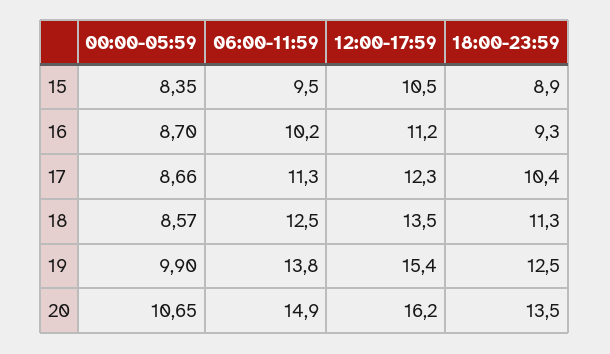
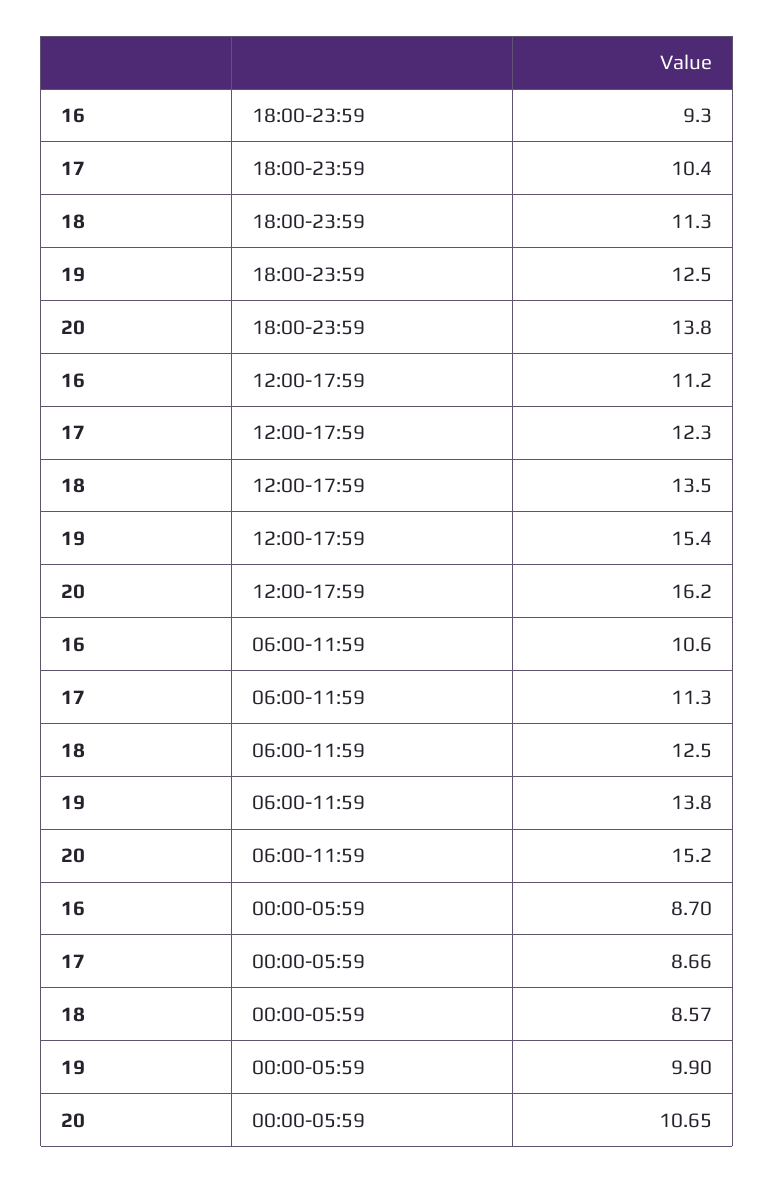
00:00-05:59, 15: 8.35 -> none
06:00-11:59, 15: 9.5 -> none
12:00-17:59, 15: 10.5 -> none
18:00-23:59, 15: 8.9 -> none
06:00-11:59, 16: 10.2 -> 10.6
06:00-11:59, 20: 14.9 -> 15.2
18:00-23:59, 20: 13.5 -> 13.8

